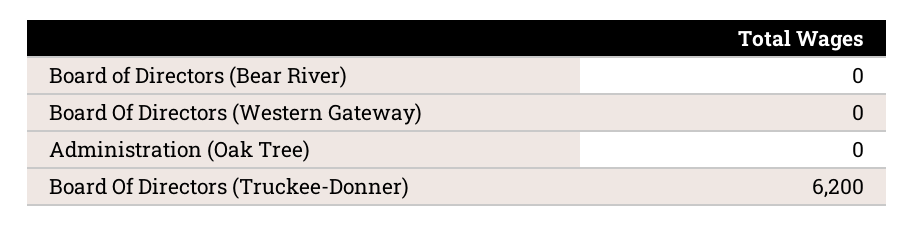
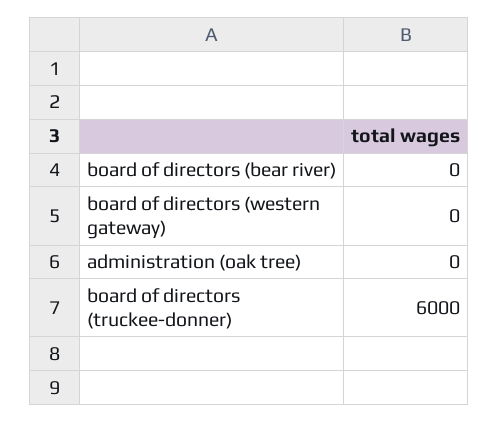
Board Of Directors (Truckee-Donner): 6200 -> 6000

